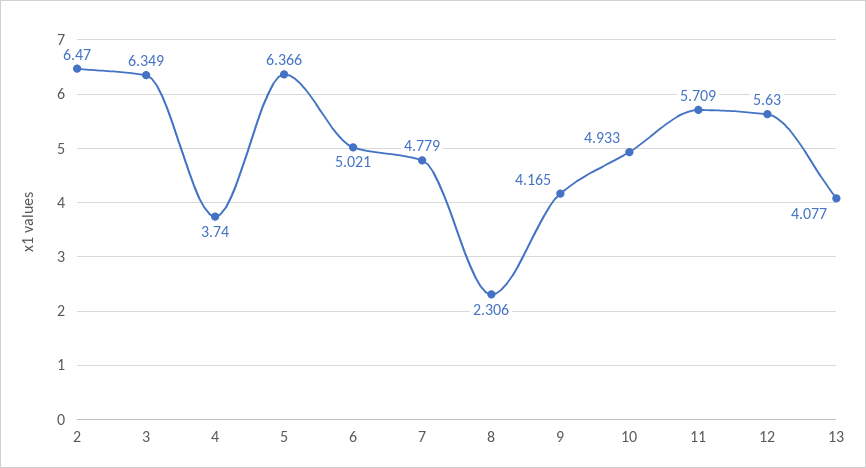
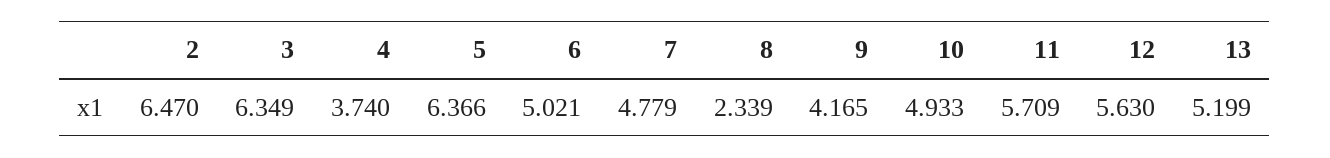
8: 2.306 -> 2.339
13: 4.077 -> 5.199

